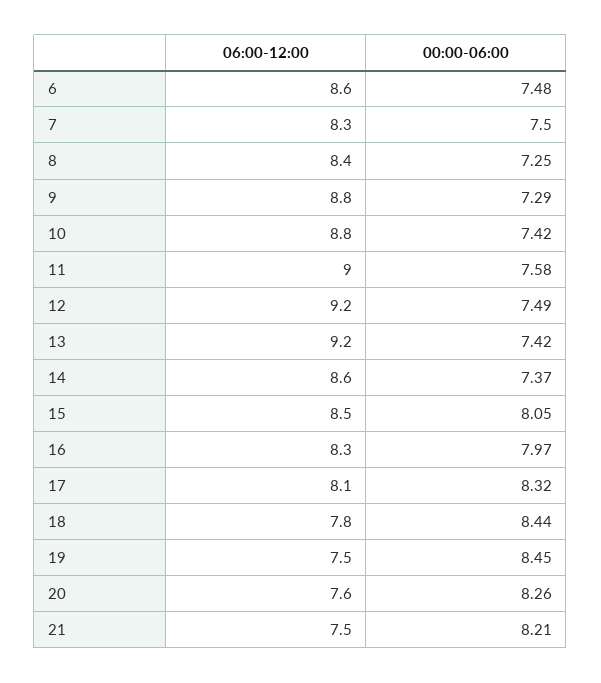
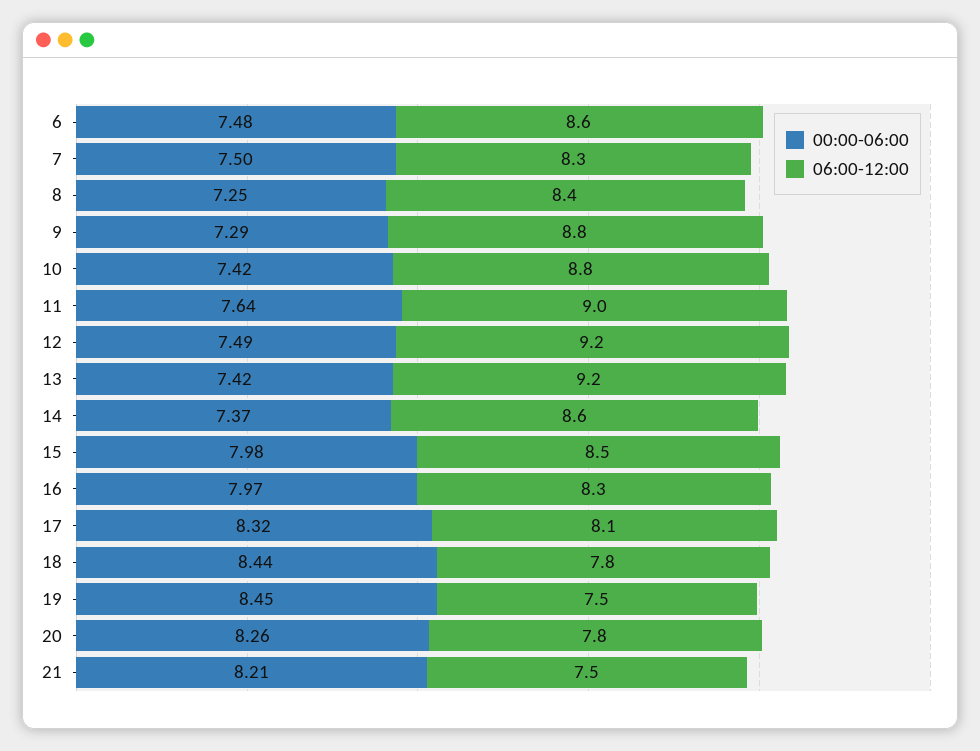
00:00-06:00, 11: 7.58 -> 7.64
00:00-06:00, 15: 8.05 -> 7.98
06:00-12:00, 20: 7.6 -> 7.8

